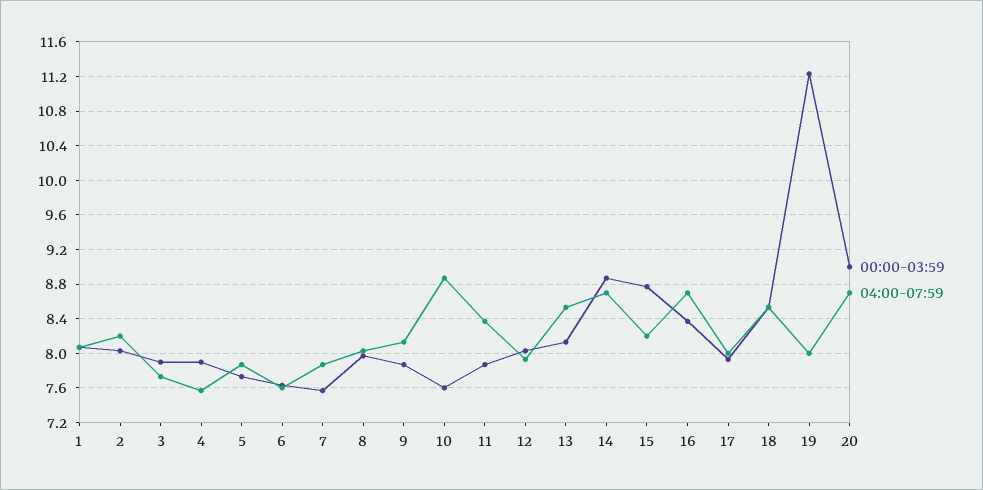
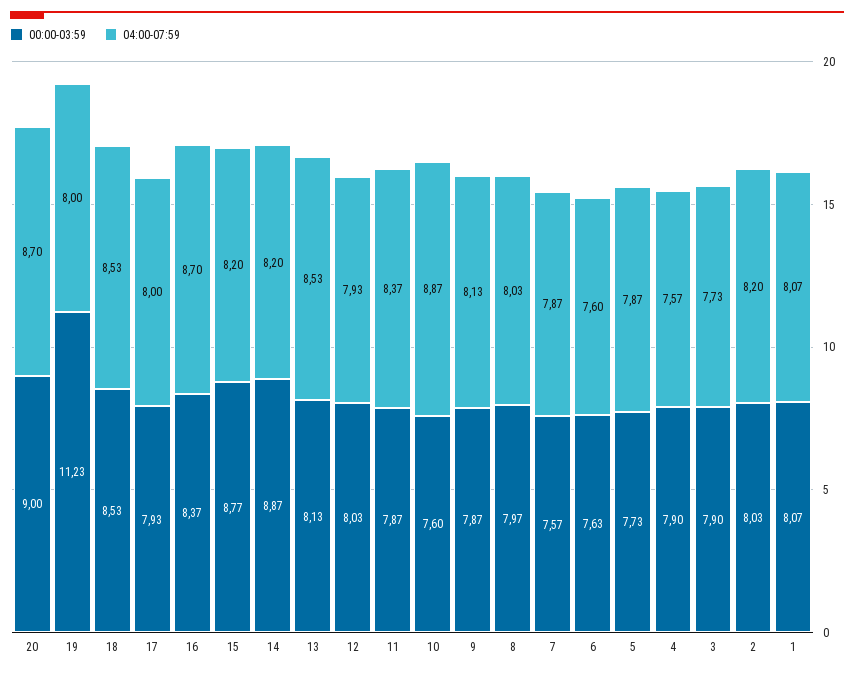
04:00-07:59, 14: 8.7 -> 8.2

